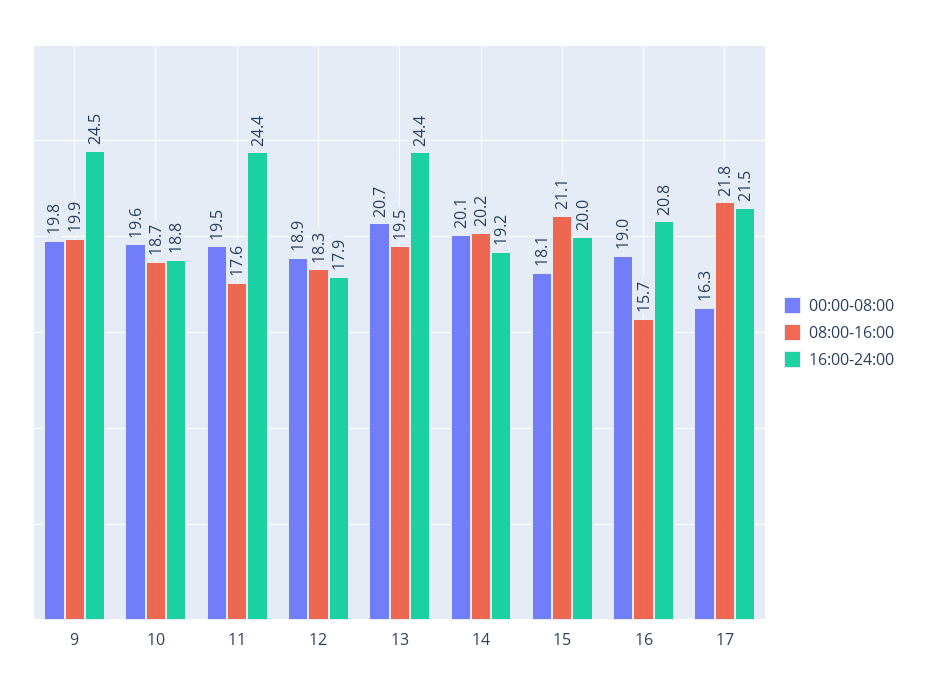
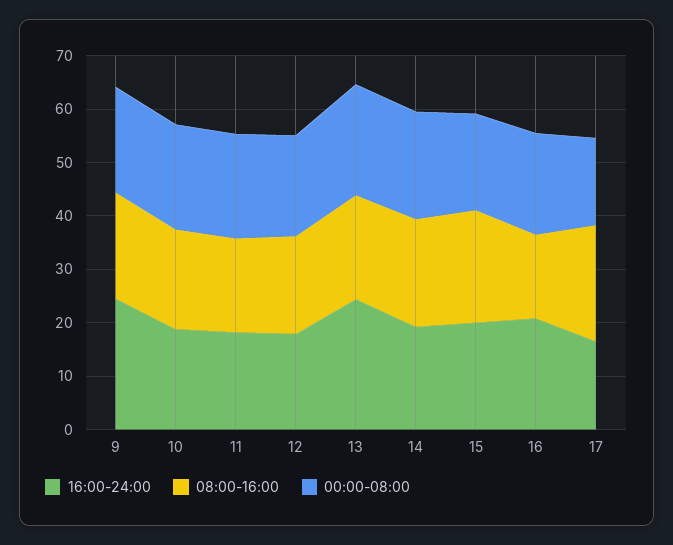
16:00-24:00, 11: 24.4 -> 18
16:00-24:00, 17: 21.5 -> 16

